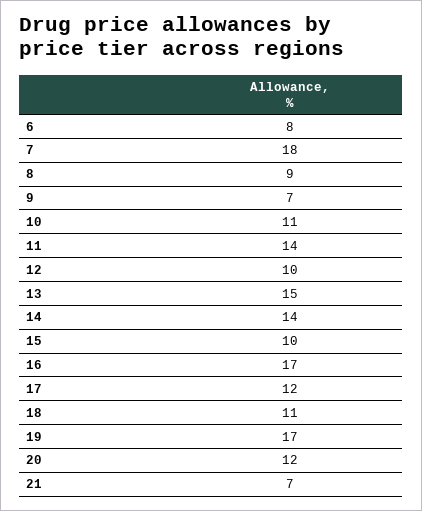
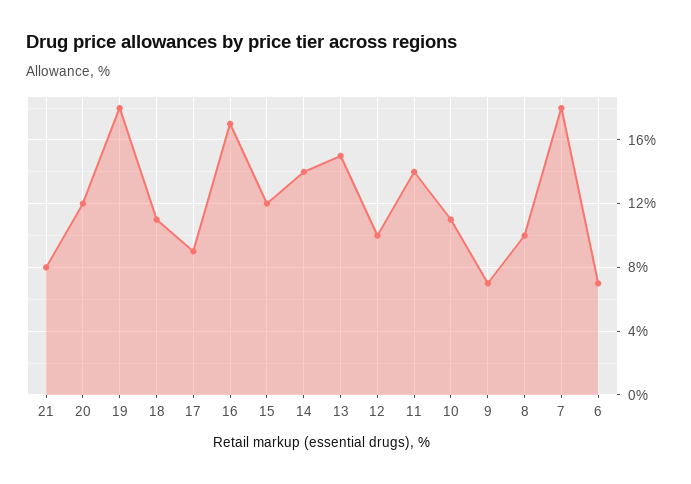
6: 8 -> 7
8: 9 -> 10
15: 10 -> 12
17: 12 -> 9
19: 17 -> 18
21: 7 -> 8

